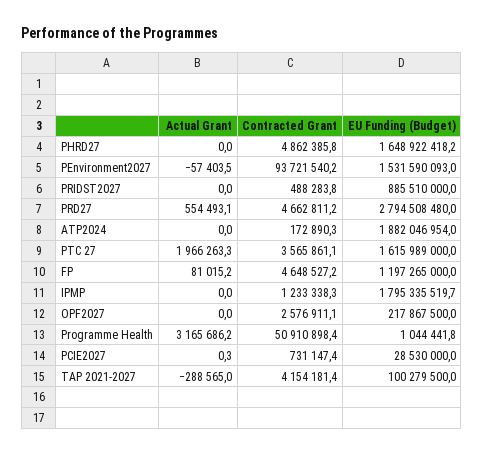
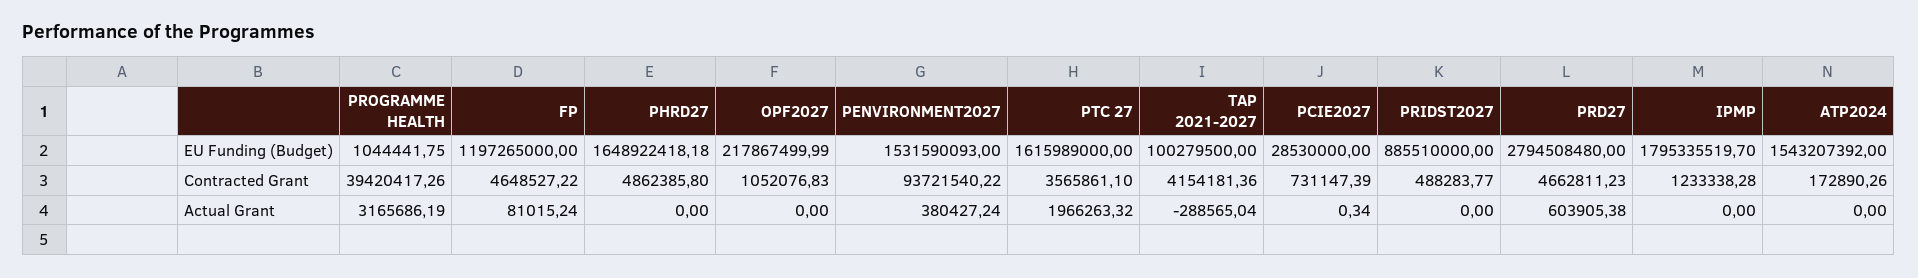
Actual Grant, PEnvironment2027: -57403.5 -> 380427.24
Actual Grant, PRD27: 554493.1 -> 603905.38
EU Funding (Budget), ATP2024: 1882046954 -> 1543207392
Contracted Grant, OPF2027: 2576911.1 -> 1052076.83
Contracted Grant, Programme Health: 50910898.4 -> 39420417.26

